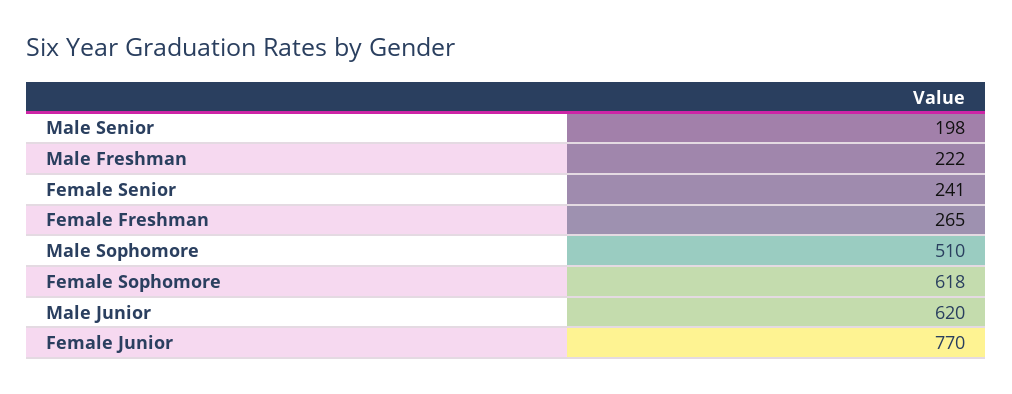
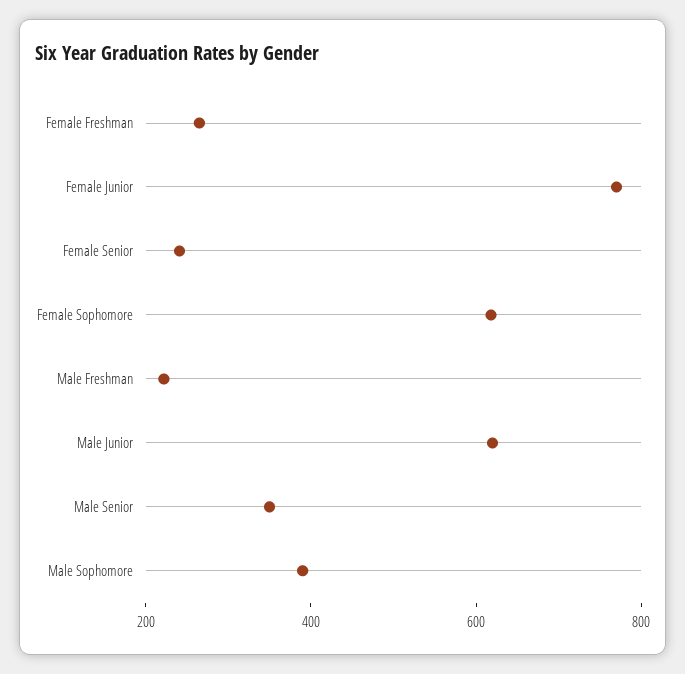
Male Senior: 198 -> 350
Male Sophomore: 510 -> 400

